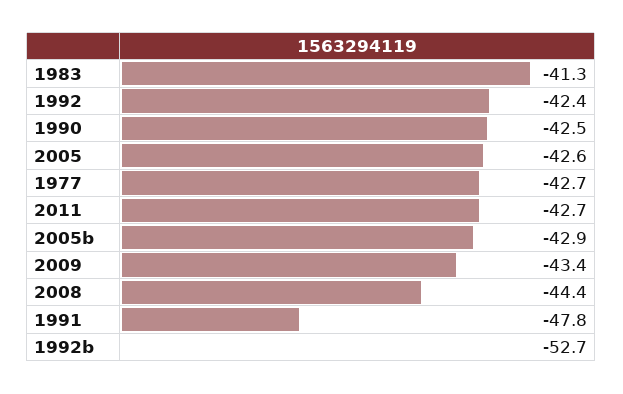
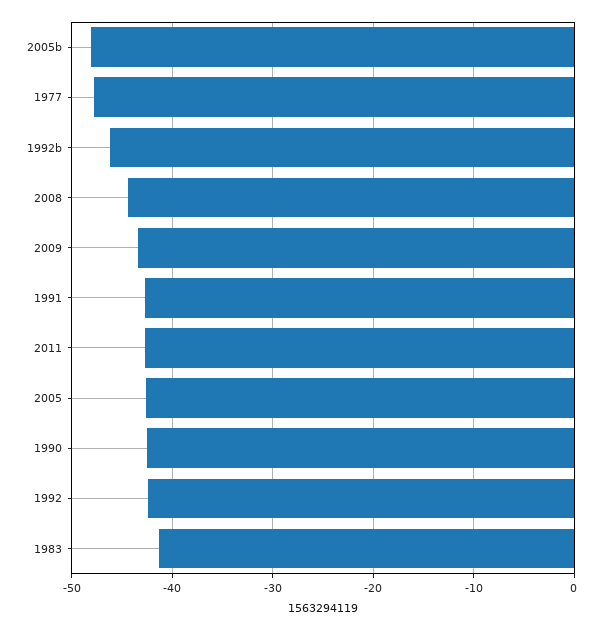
1977: -42.7 -> -48
2005b: -42.9 -> -48
1991: -47.8 -> -43
1992b: -52.7 -> -46

